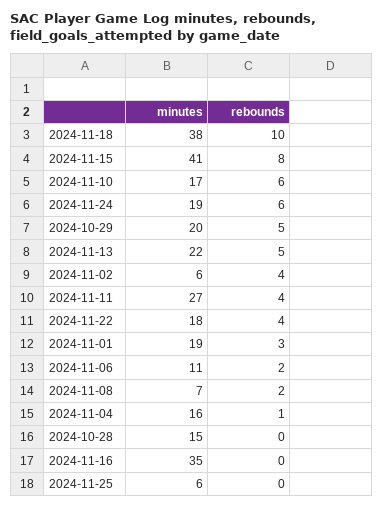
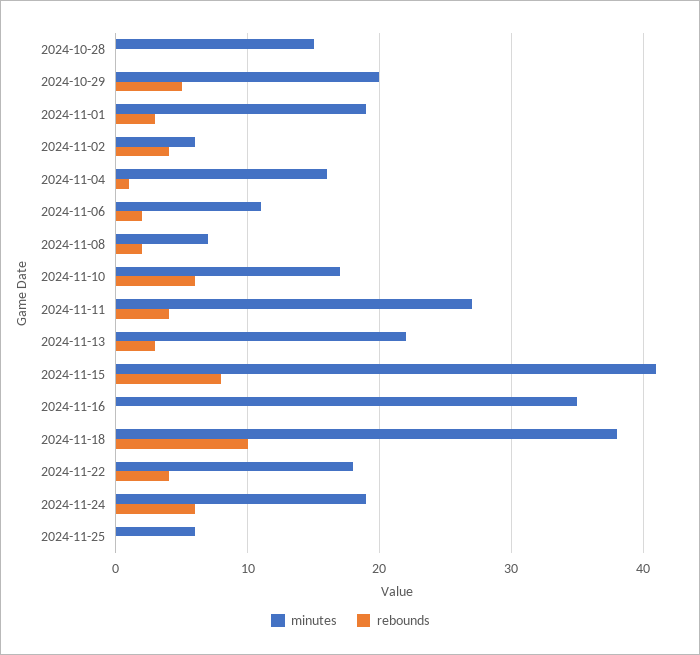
rebounds, 2024-11-13: 5 -> 3

